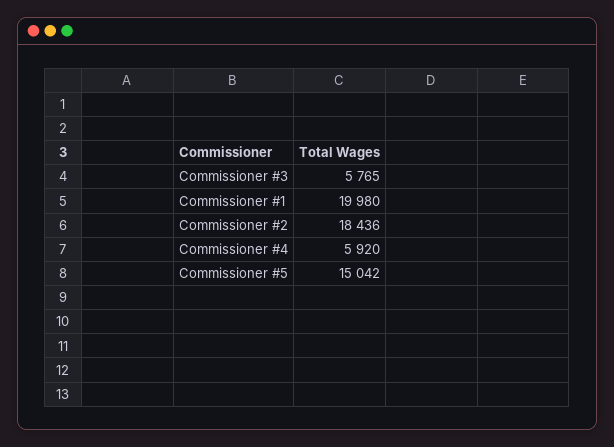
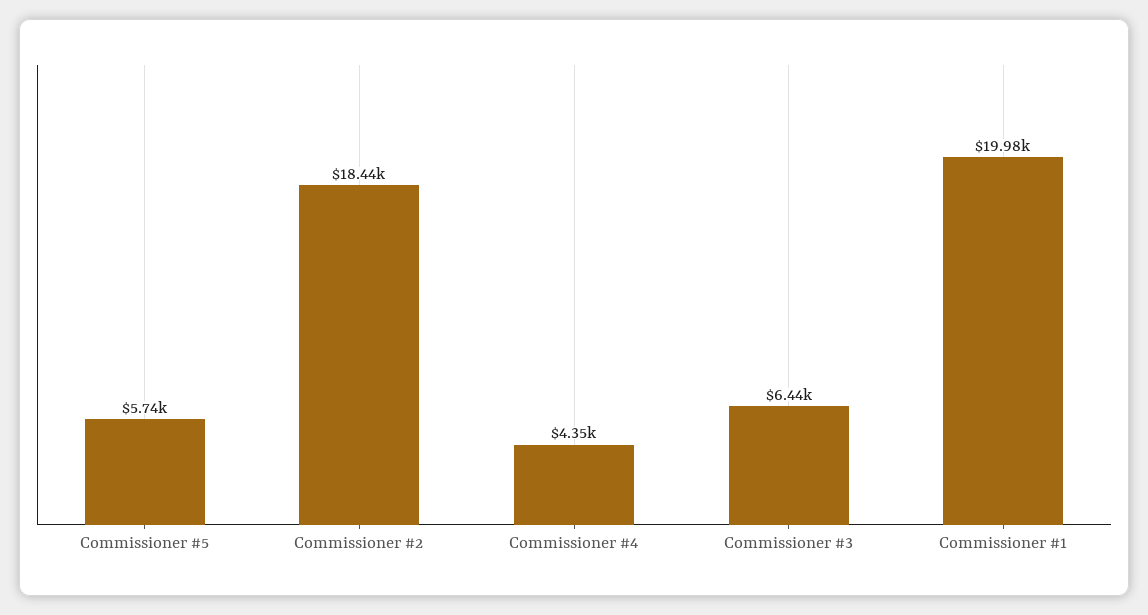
Commissioner #3: 5765 -> 6440
Commissioner #4: 5920 -> 4350
Commissioner #5: 15042 -> 5740

